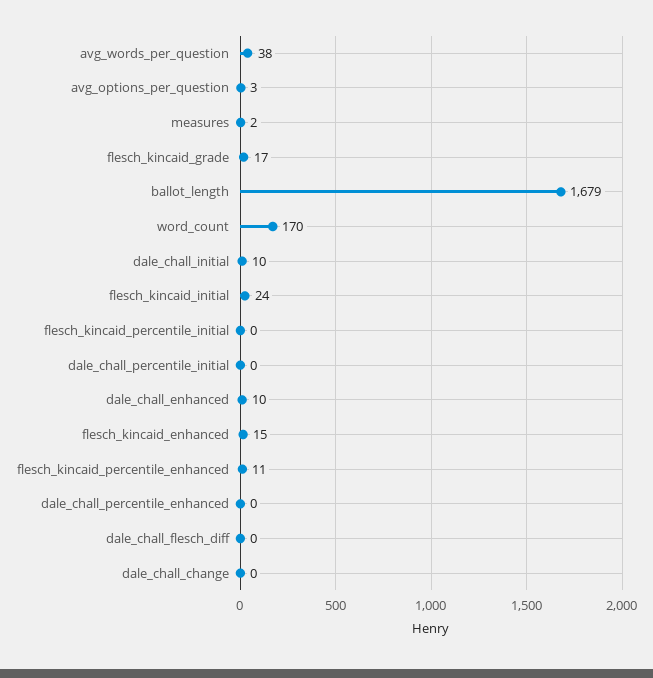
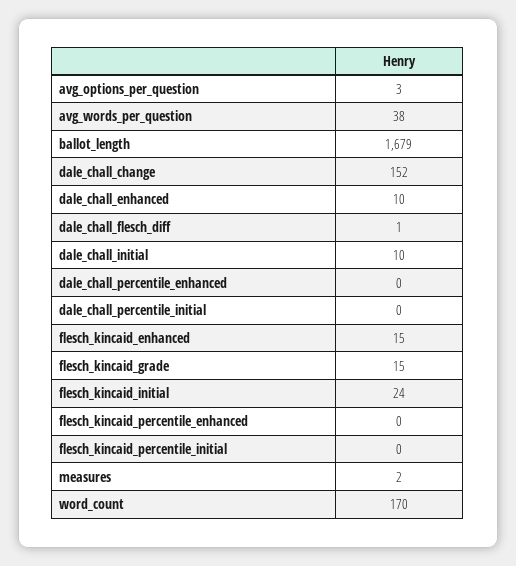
flesch_kincaid_grade: 17 -> 15
flesch_kincaid_percentile_enhanced: 11 -> 0
dale_chall_flesch_diff: 0 -> 1
dale_chall_change: 0 -> 152

